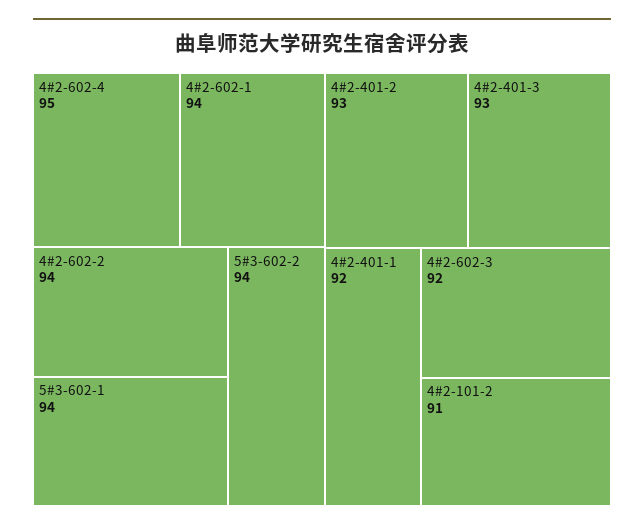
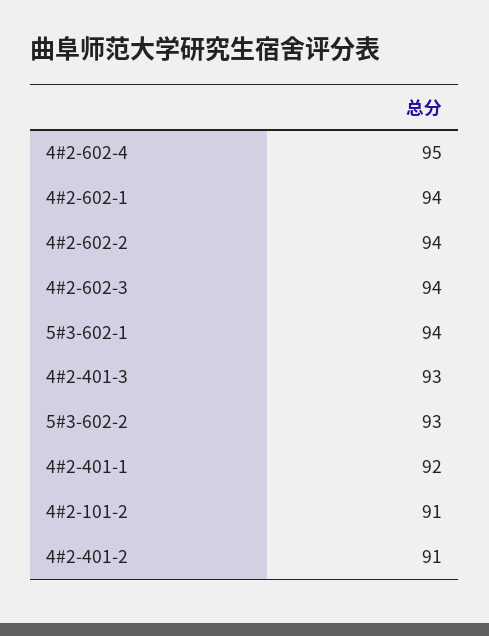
5#3-602-2: 94 -> 93
4#2-401-2: 93 -> 91
4#2-602-3: 92 -> 94

